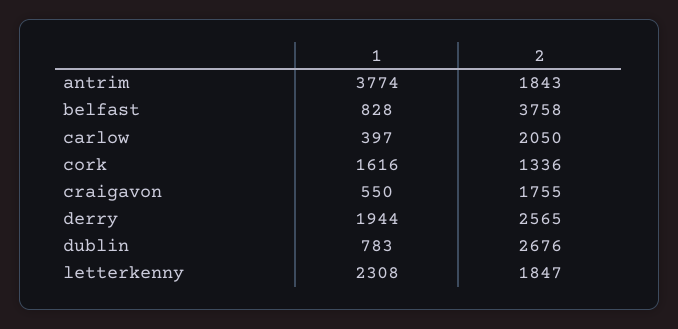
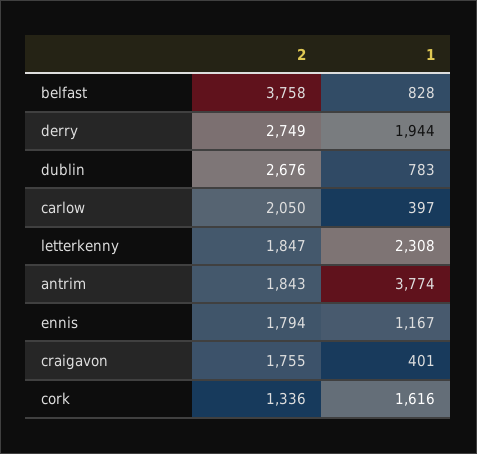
1, craigavon: 550 -> 401
2, derry: 2565 -> 2749
2, ennis: none -> 1794
1, ennis: none -> 1167

